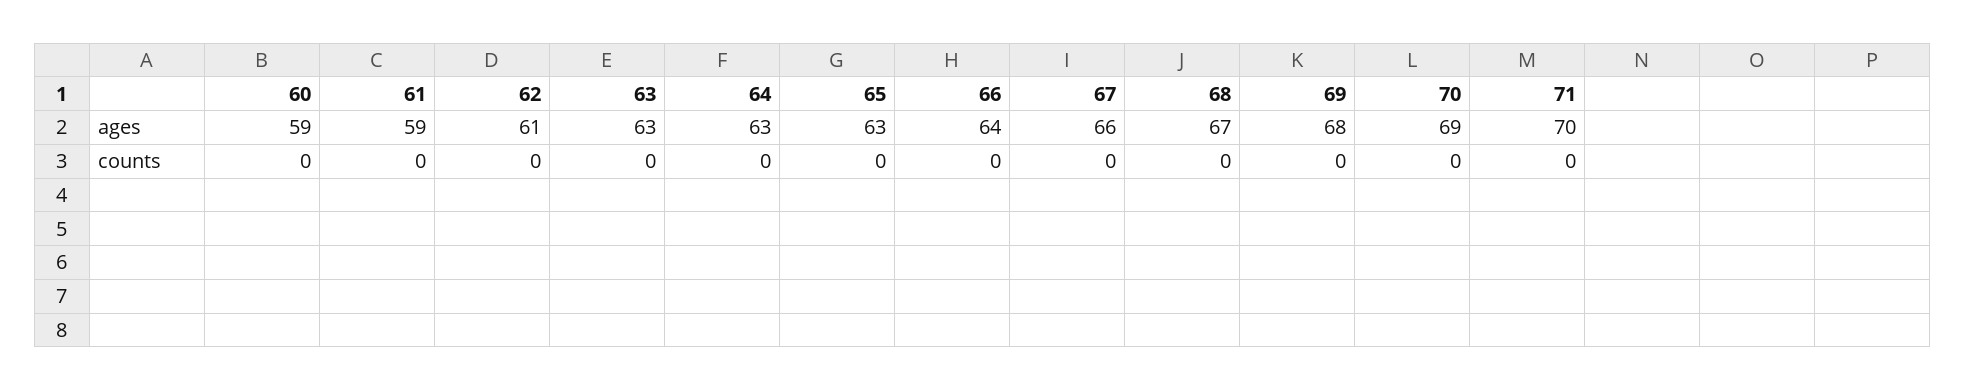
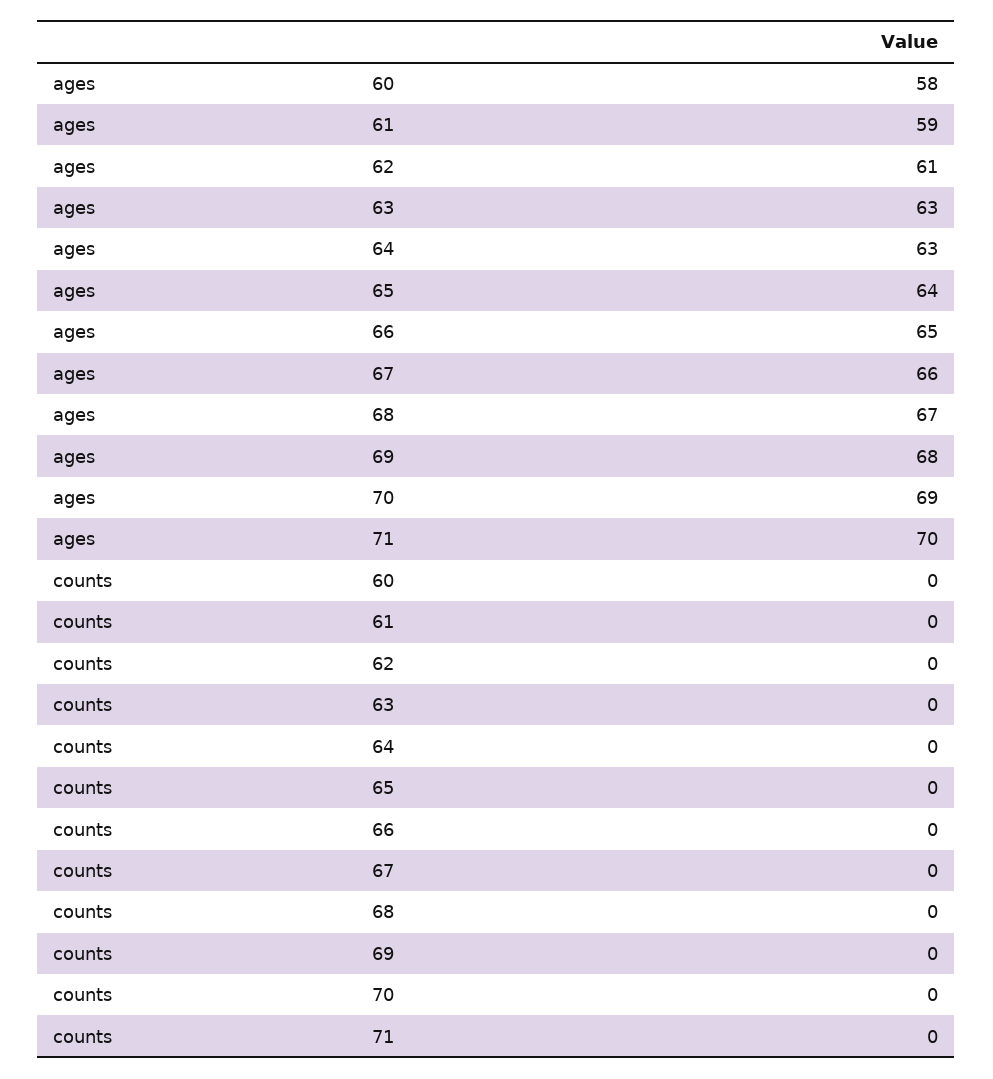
60, ages: 59 -> 58
65, ages: 63 -> 64
66, ages: 64 -> 65

